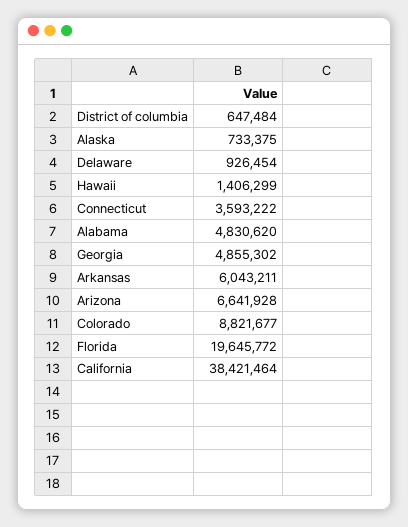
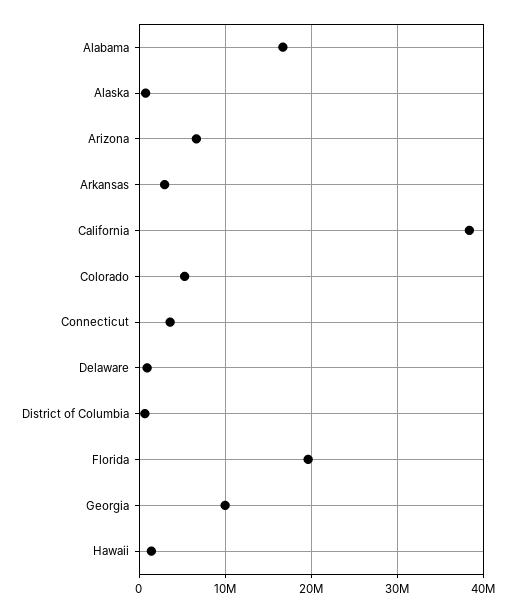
Alabama: 4830620 -> 17000000
Georgia: 4855302 -> 10000000
Arkansas: 6043211 -> 3000000
Colorado: 8821677 -> 5000000

